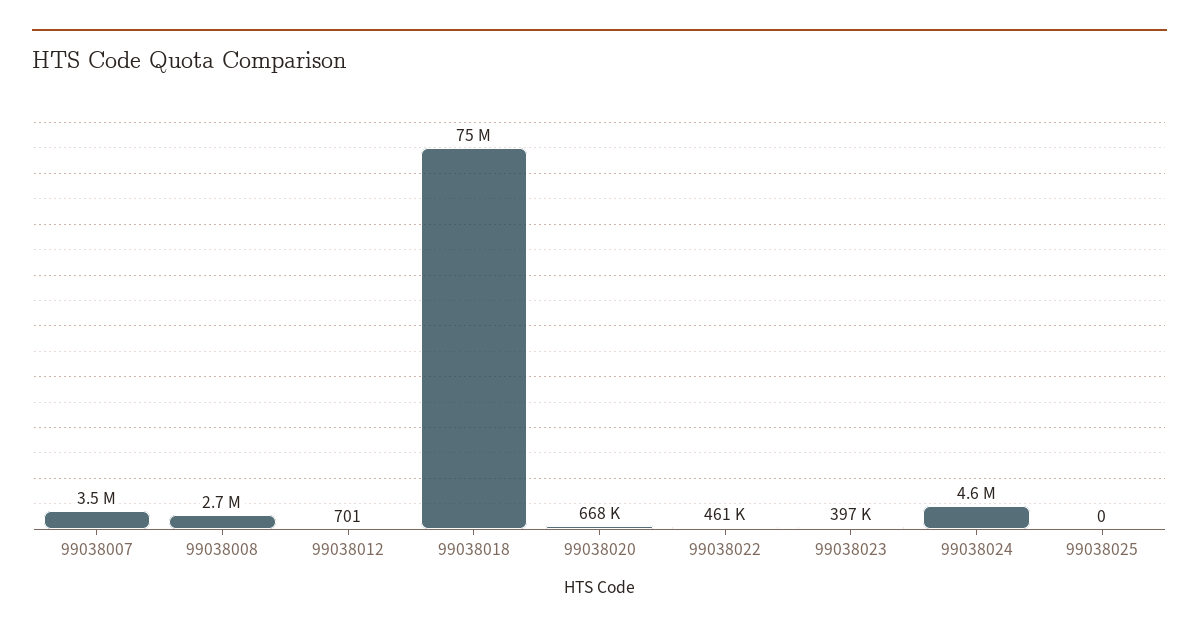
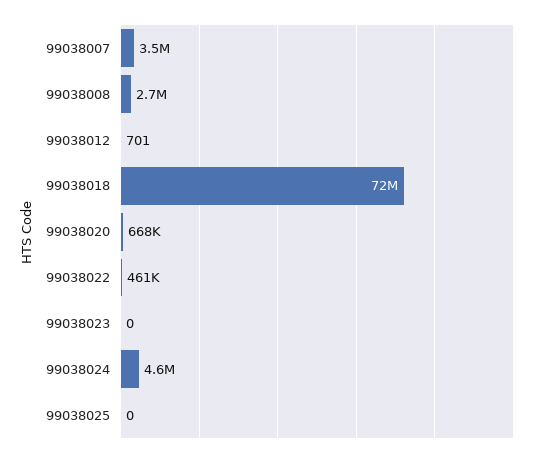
99038018: 75000000 -> 72000000
99038023: 397000 -> 0

